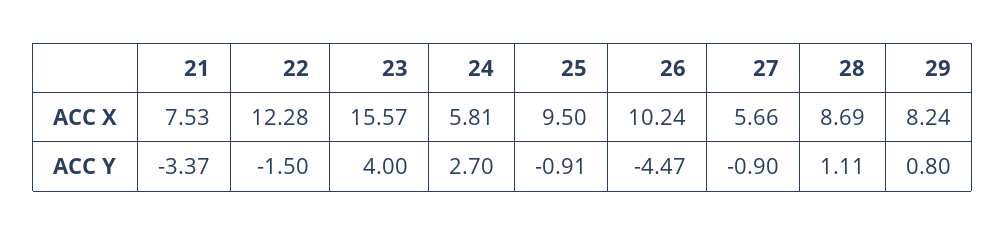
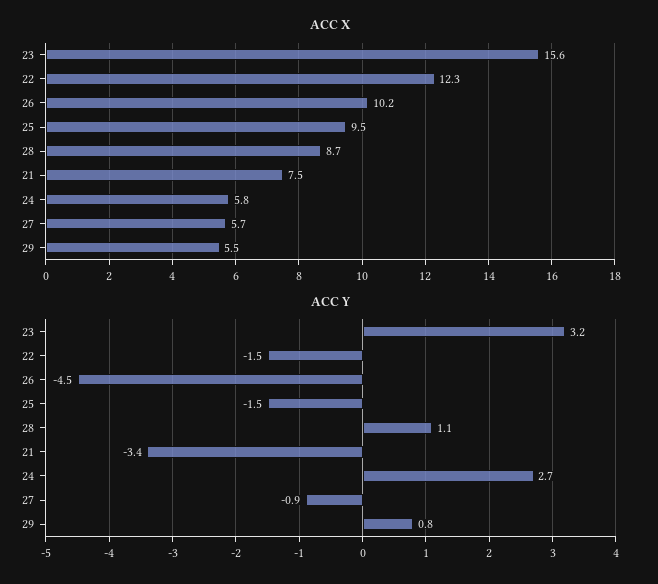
ACC X, 29: 8.24 -> 5.5
ACC Y, 23: 4 -> 3.2
ACC Y, 25: -0.91 -> -1.5

